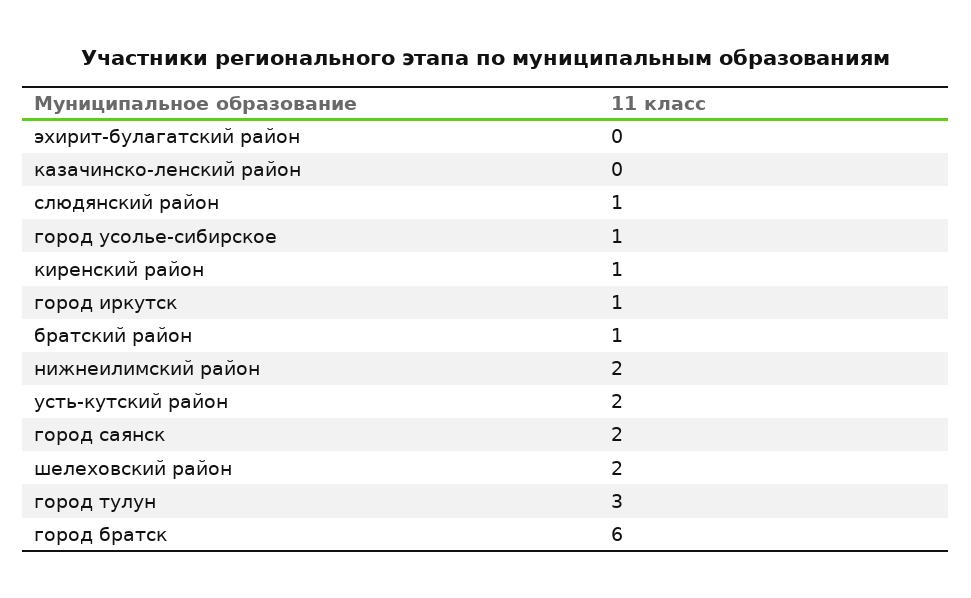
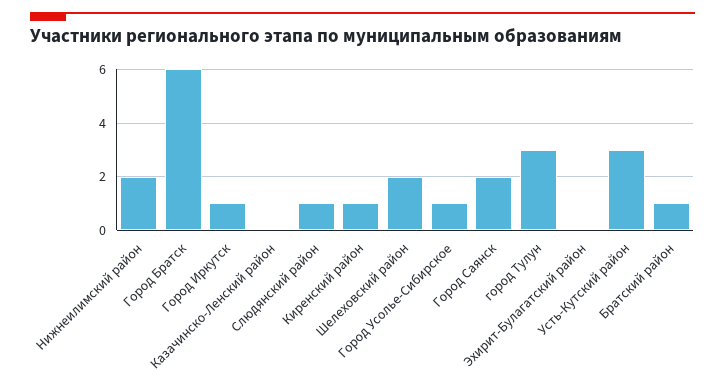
усть-кутский район: 2 -> 3

